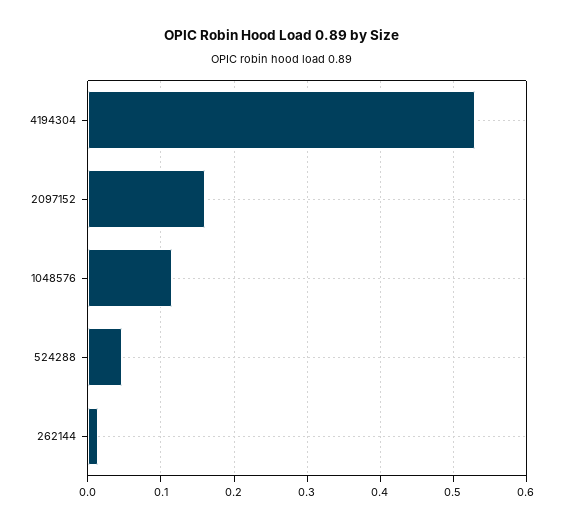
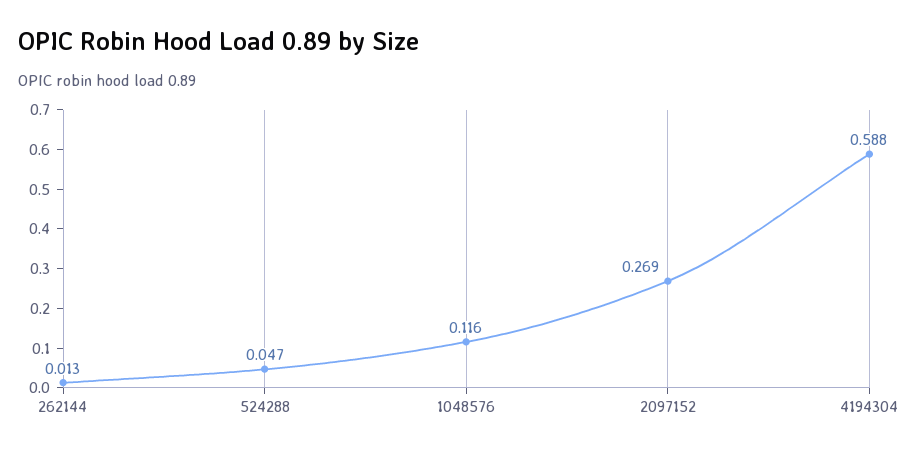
4194304: 0.53 -> 0.588
2097152: 0.16 -> 0.269

